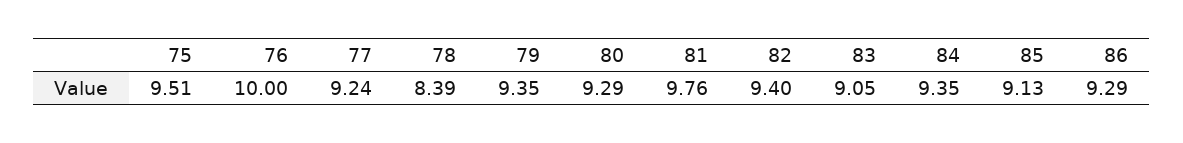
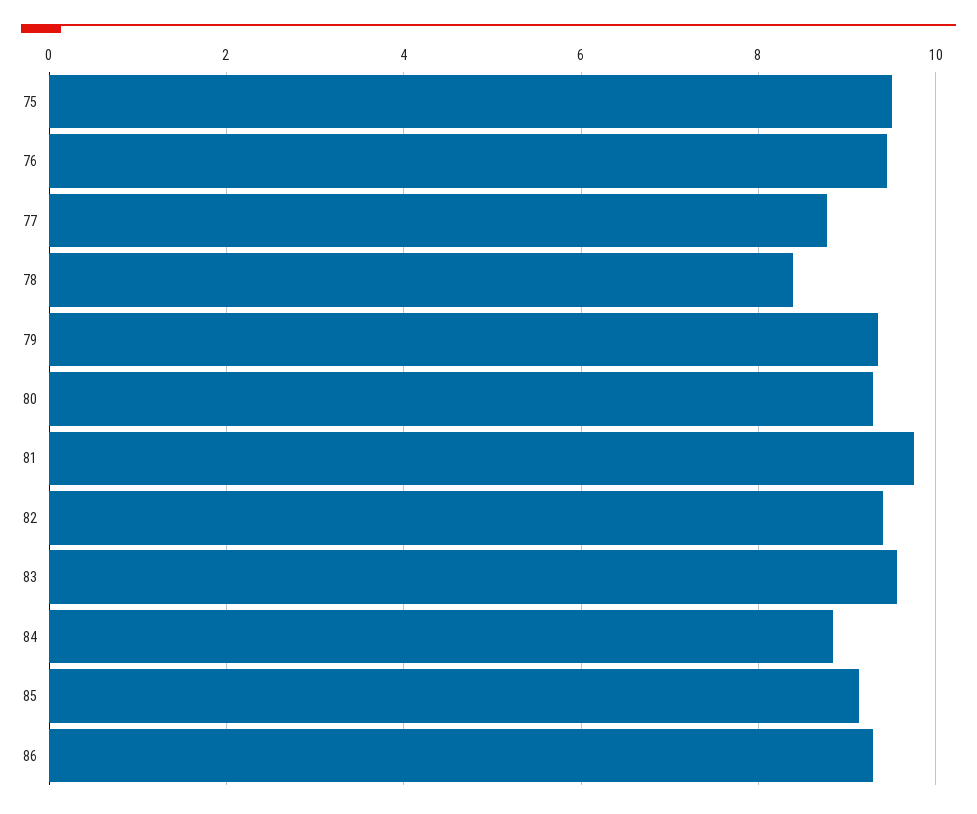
76: 10 -> 9.4
77: 9.24 -> 8.8
83: 9.05 -> 9.6
84: 9.35 -> 8.8

